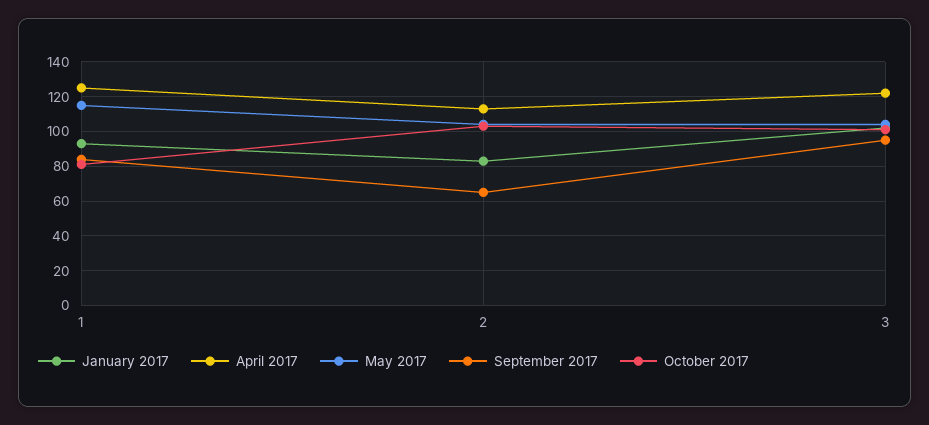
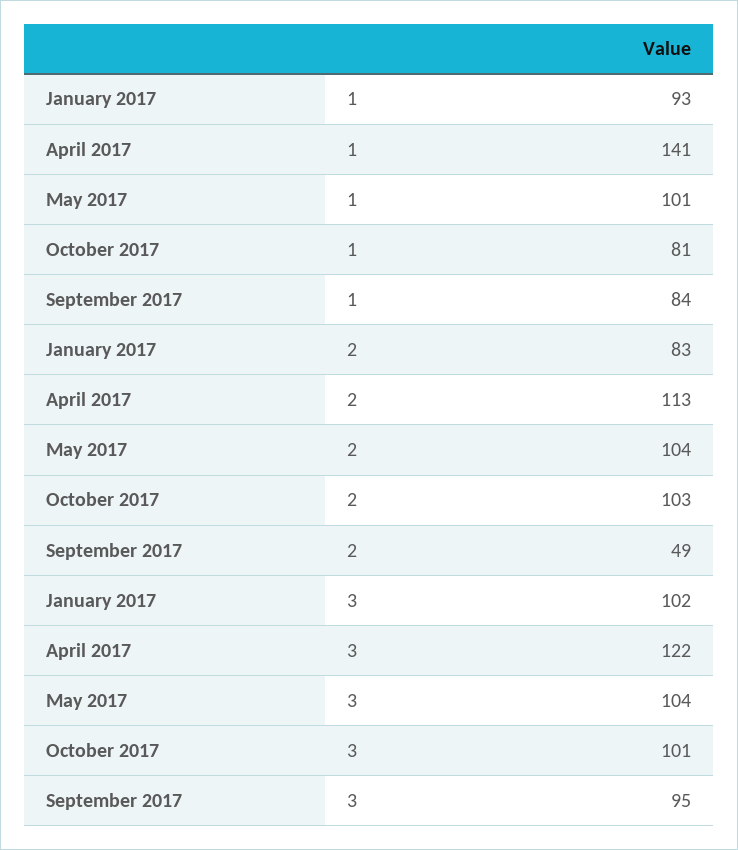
April 2017, 1: 125 -> 141
May 2017, 1: 115 -> 101
September 2017, 2: 65 -> 49

